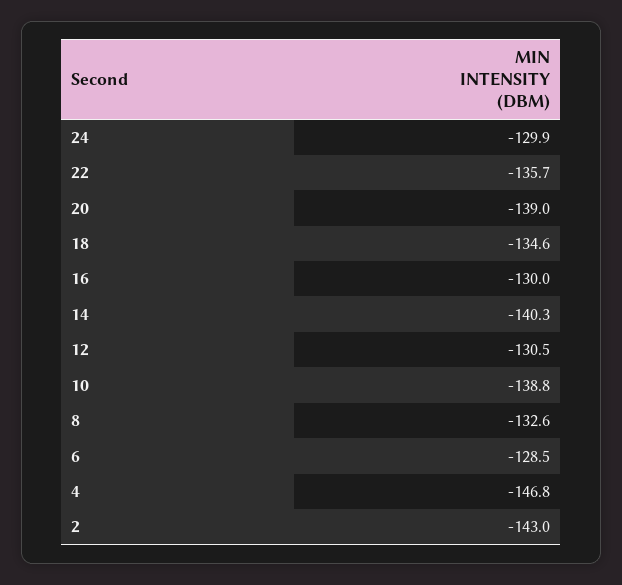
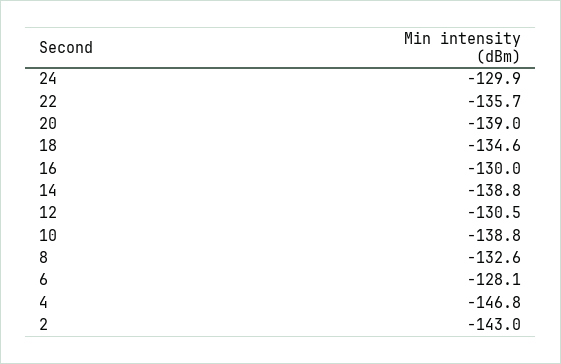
14: -140.3 -> -138.8
6: -128.5 -> -128.1

